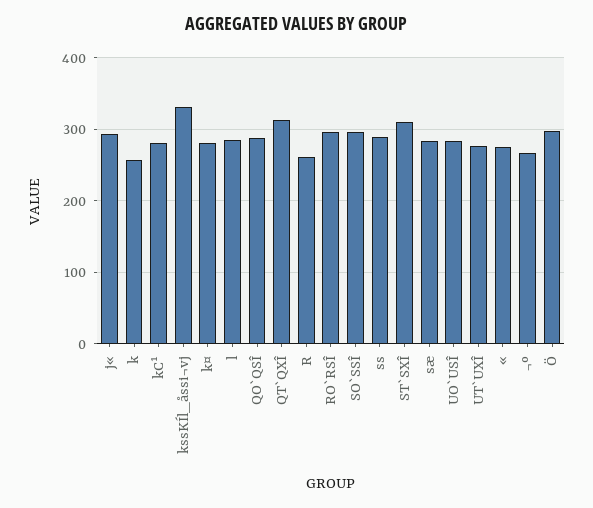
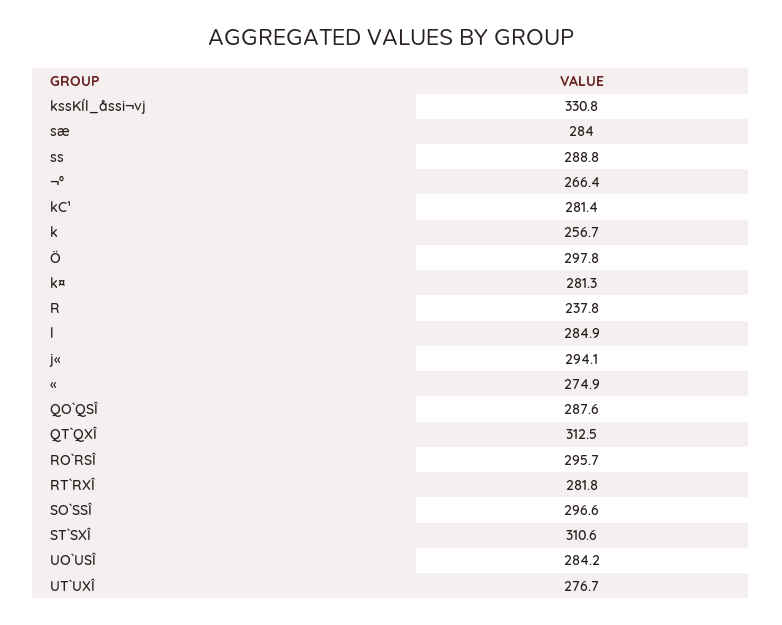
R: 260 -> 237.8
RT`RXÎ: none -> 281.8

